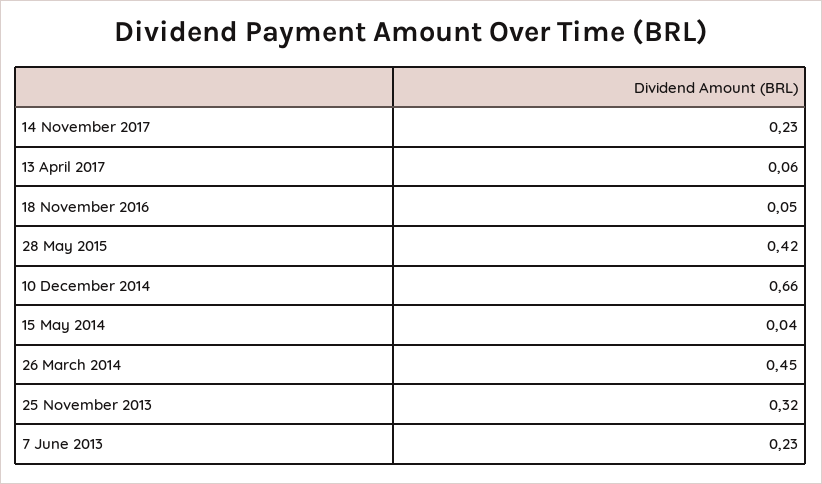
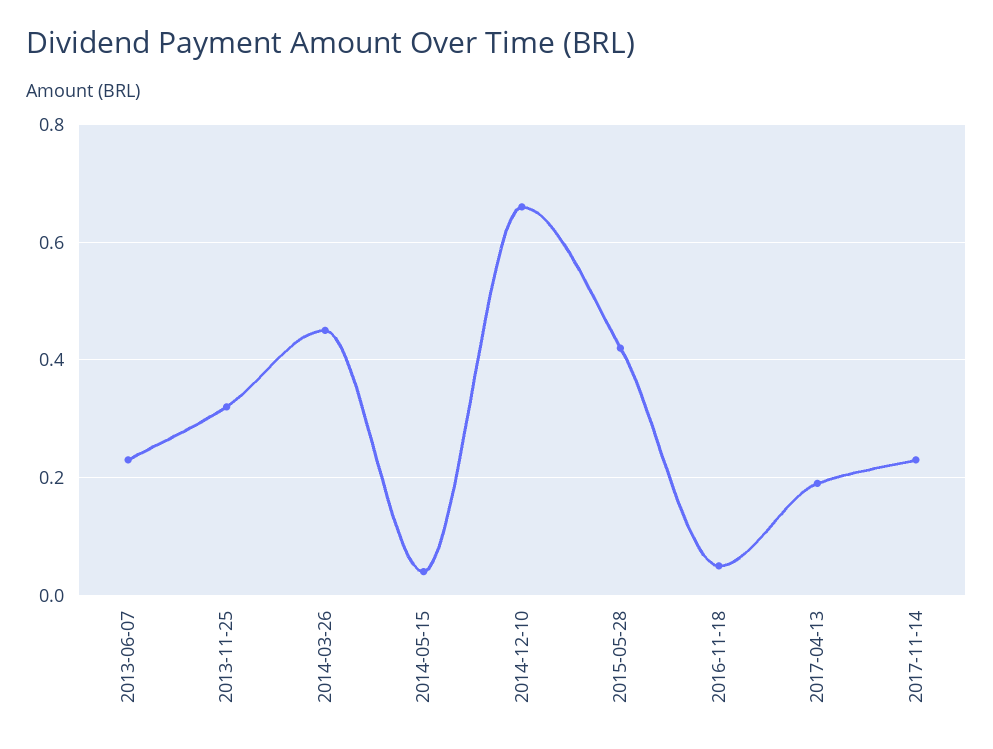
13 April 2017: 0.06 -> 0.2

